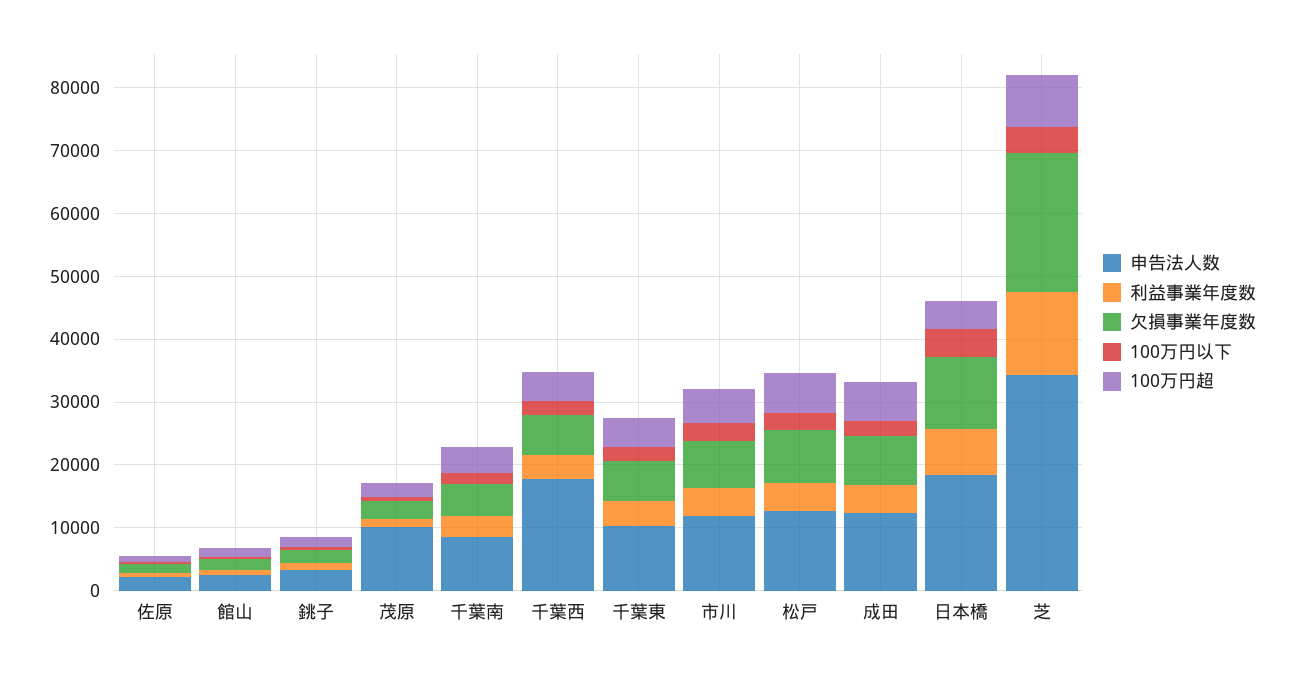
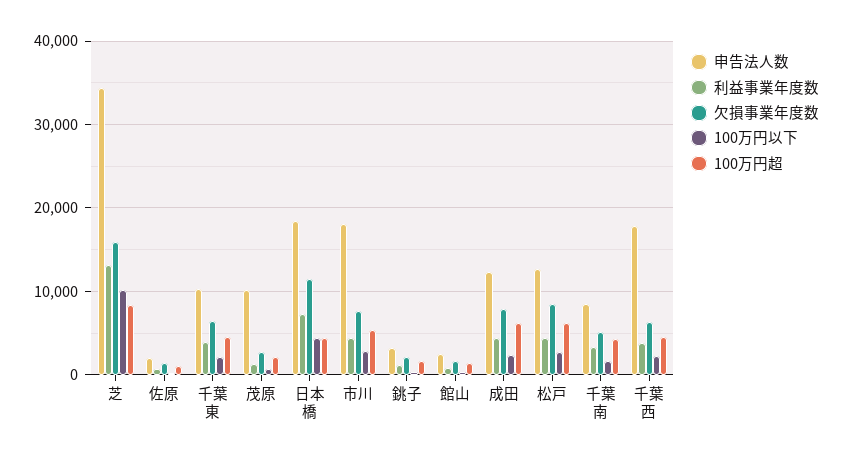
申告法人数, 市川: 12000 -> 18000
欠損事業年度数, 芝: 22000 -> 16000
100万円以下, 芝: 4000 -> 10000

